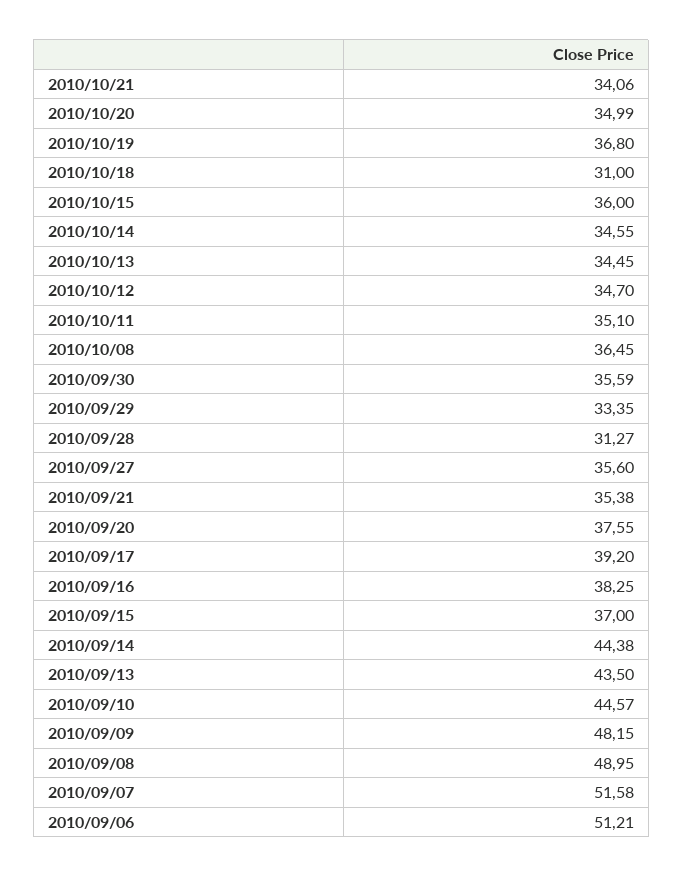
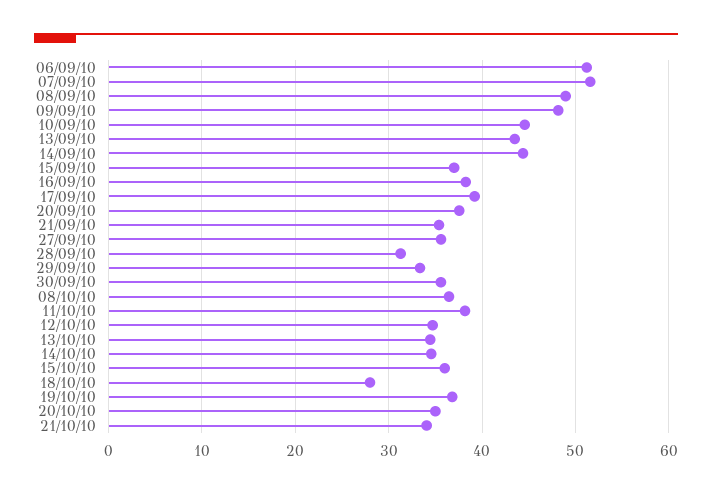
2010/10/18: 31 -> 28
2010/10/11: 35.1 -> 38

